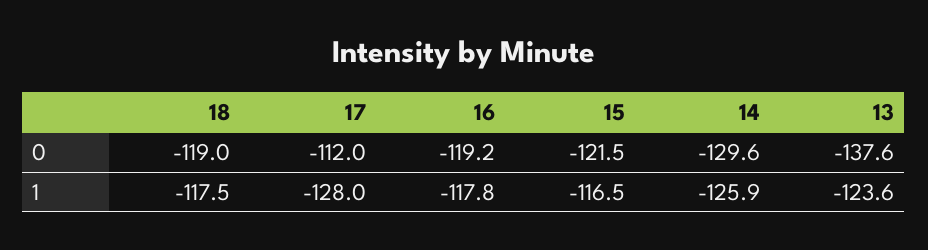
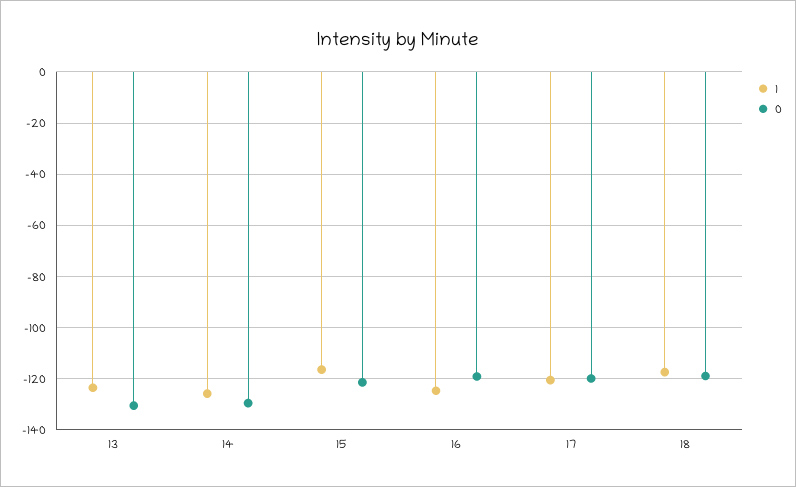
0, 17: -112 -> -120
0, 13: -137.6 -> -130
1, 17: -128 -> -120
1, 16: -117.8 -> -125

